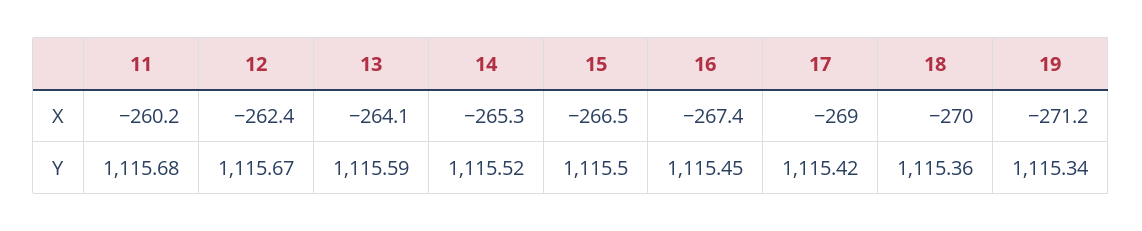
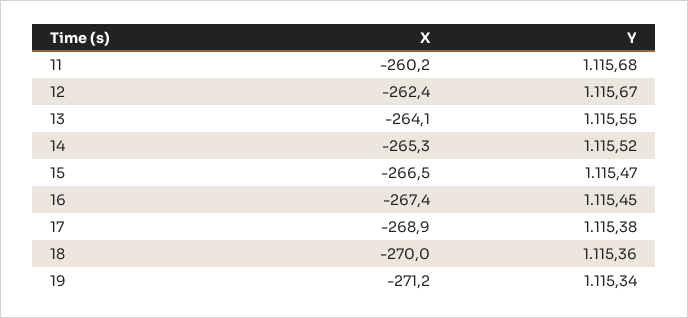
17, X: -269 -> -268.9
13, Y: 1115.59 -> 1115.55
15, Y: 1115.5 -> 1115.47
17, Y: 1115.42 -> 1115.38

